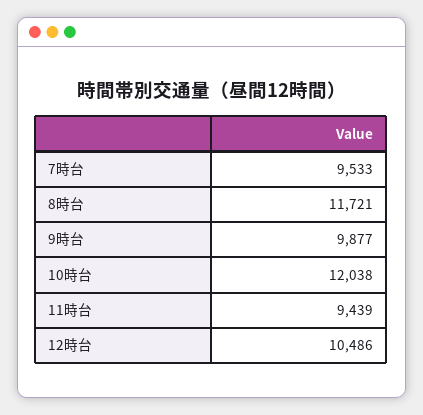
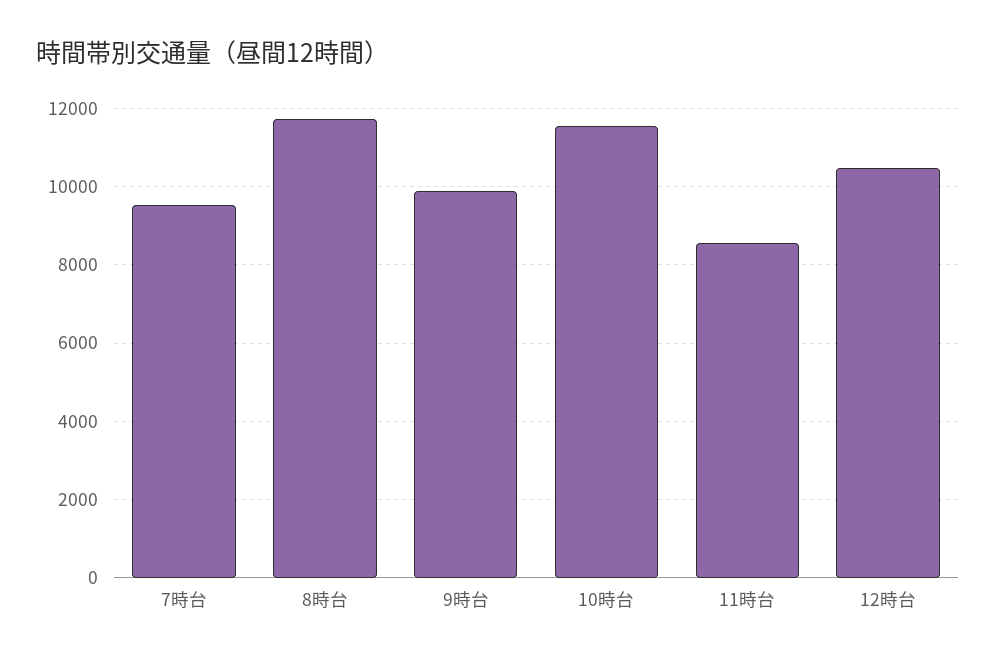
10時台: 12038 -> 11600
11時台: 9439 -> 8600

